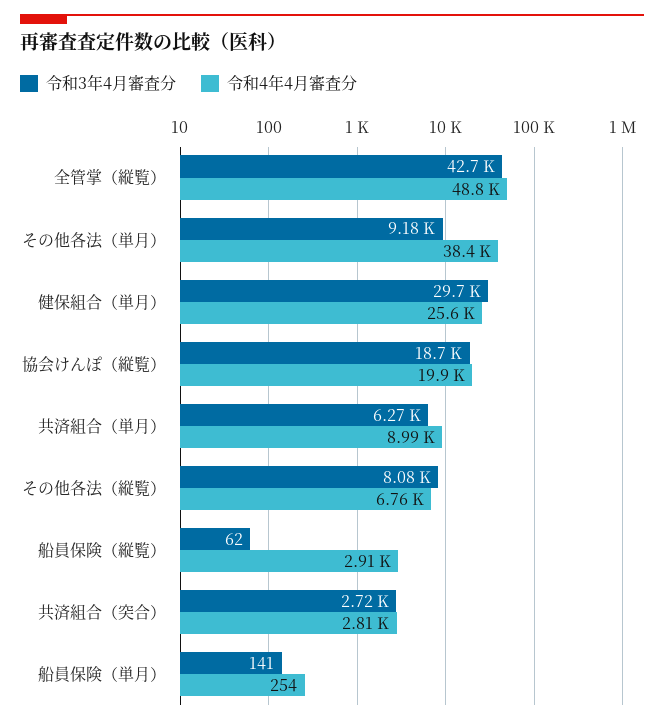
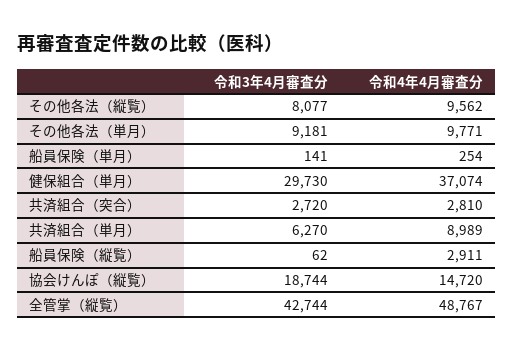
令和4年4月審査分, その他各法（単月）: 38400 -> 9771
令和4年4月審査分, 健保組合（単月）: 25600 -> 37074
令和4年4月審査分, 協会けんぽ（縦覧）: 19900 -> 14720
令和4年4月審査分, その他各法（縦覧）: 6760 -> 9562

